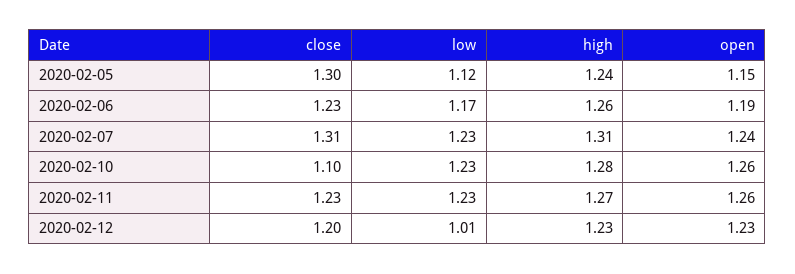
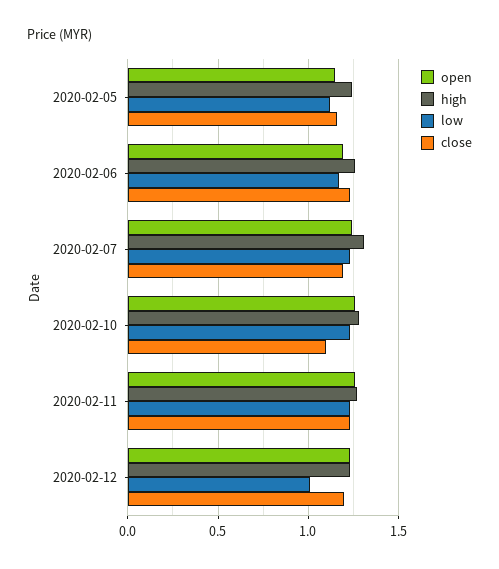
close, 2020-02-05: 1.3 -> 1.15
close, 2020-02-07: 1.31 -> 1.2

